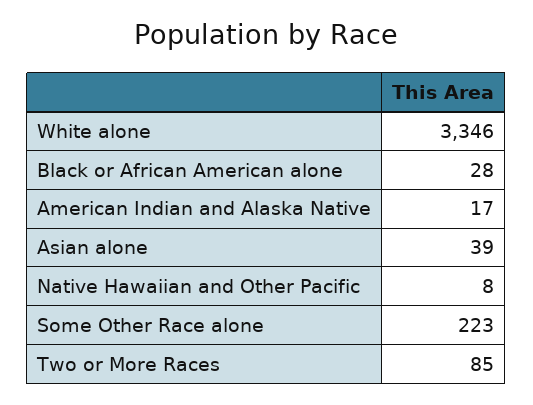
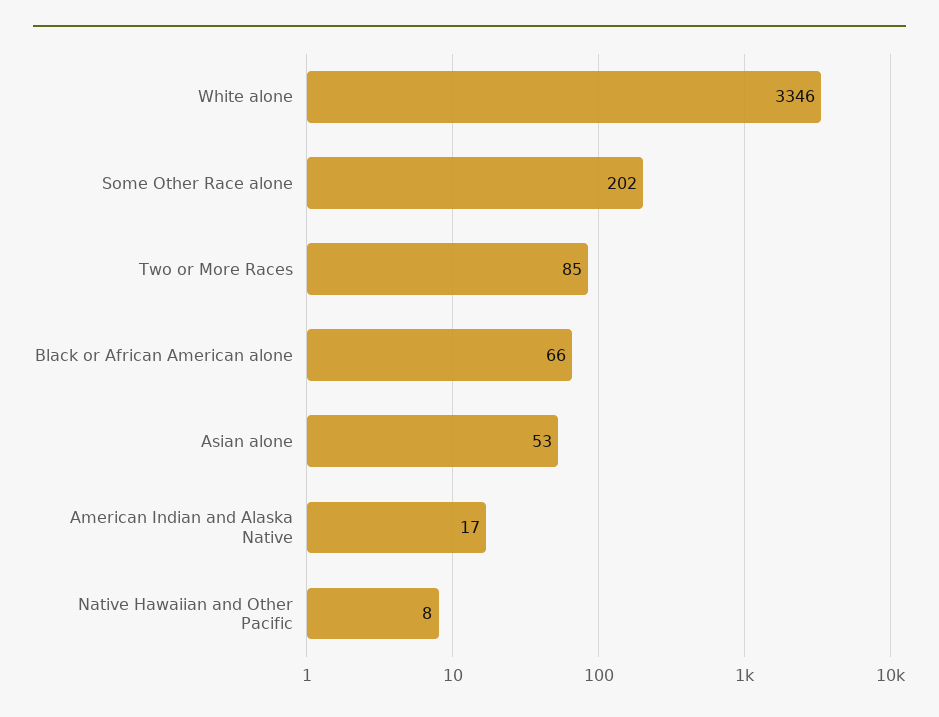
Black or African American alone: 28 -> 66
Asian alone: 39 -> 53
Some Other Race alone: 223 -> 202

